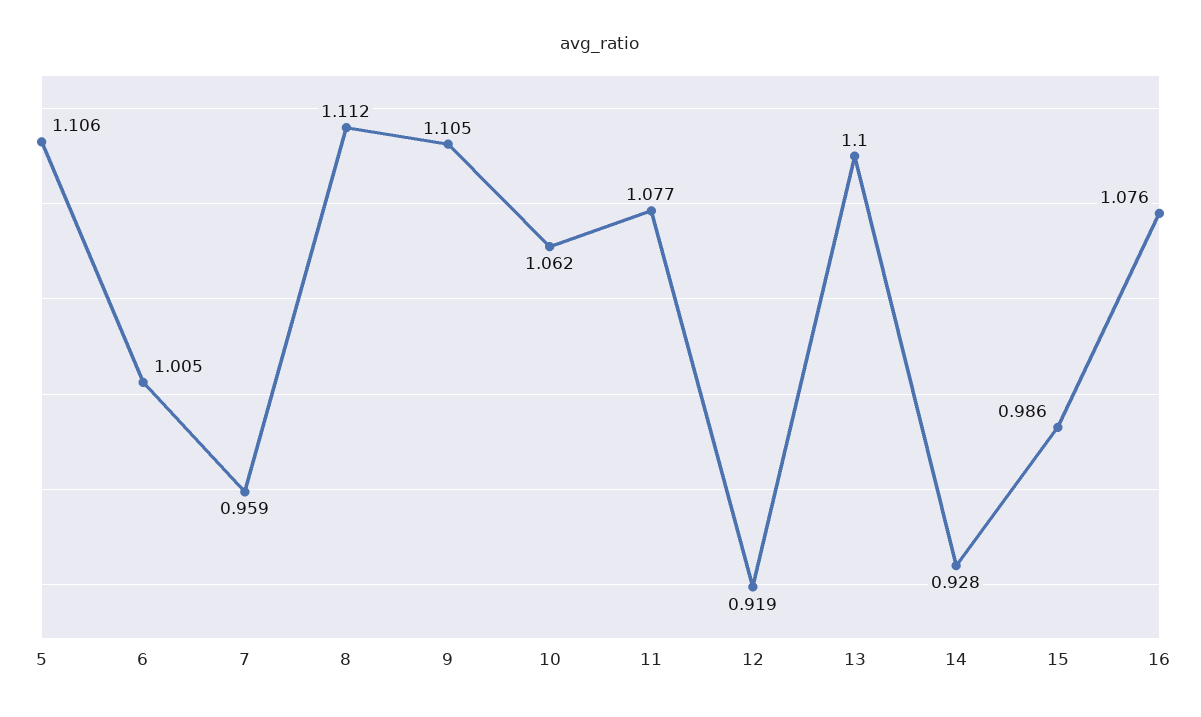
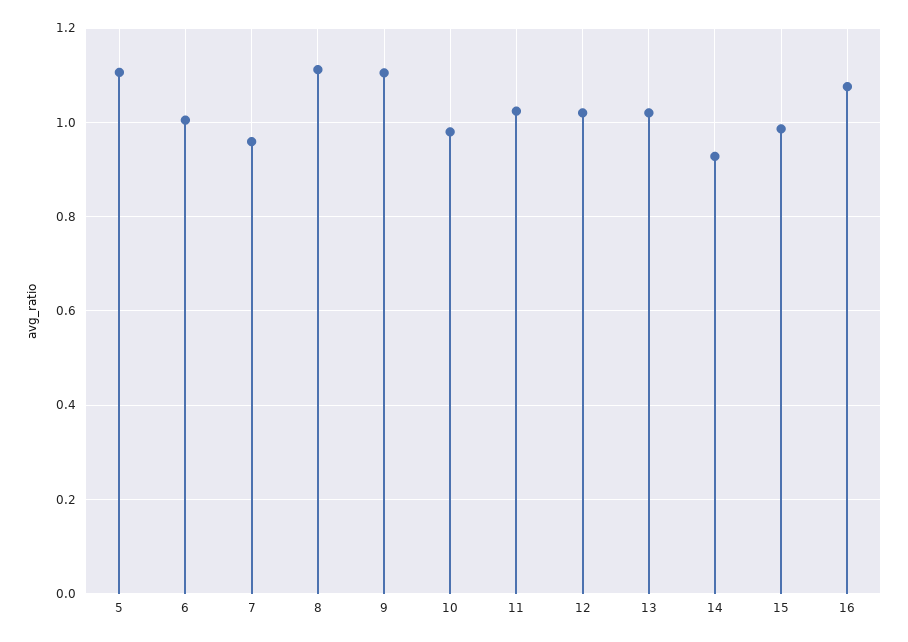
10: 1.062 -> 0.98
11: 1.077 -> 1.02
12: 0.919 -> 1.02
13: 1.1 -> 1.02

